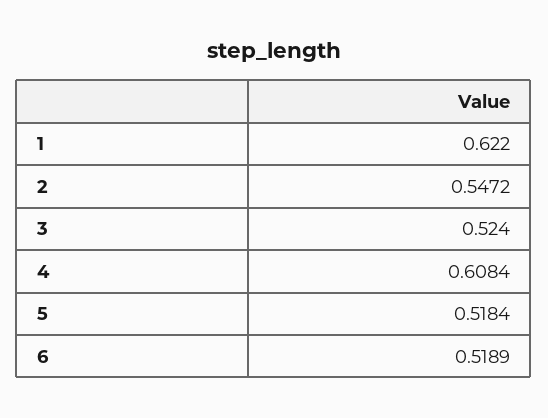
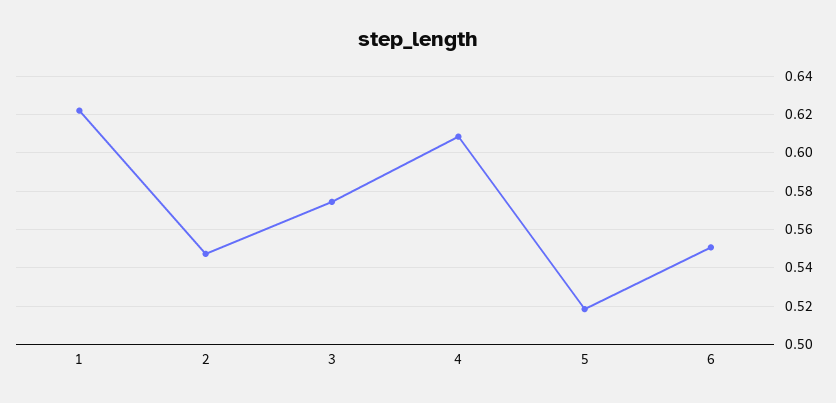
3: 0.524 -> 0.575
6: 0.5189 -> 0.55

